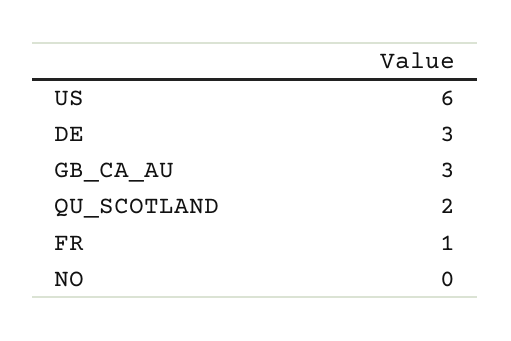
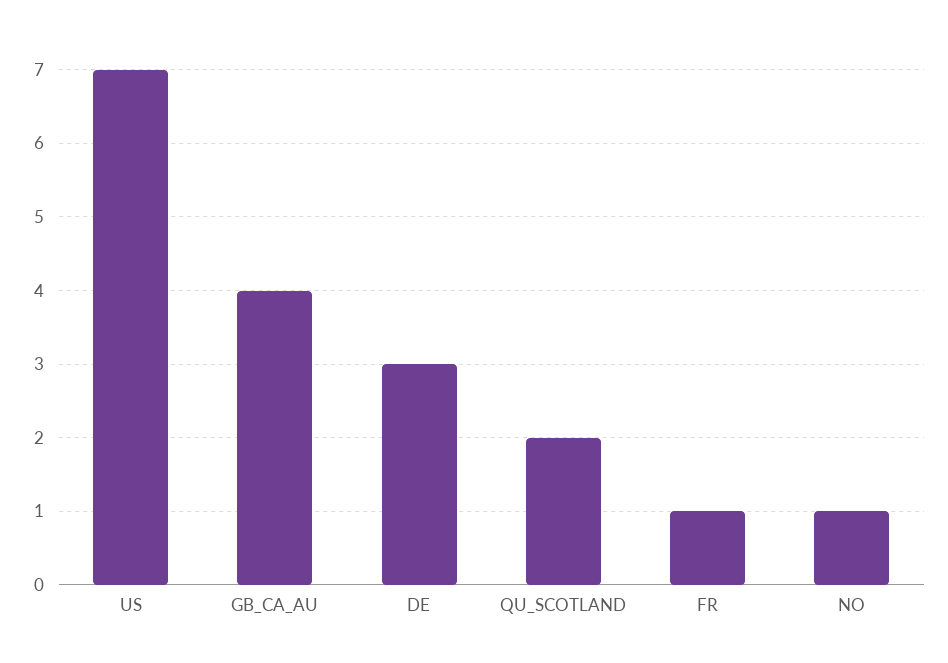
US: 6 -> 7
GB_CA_AU: 3 -> 4
NO: 0 -> 1

